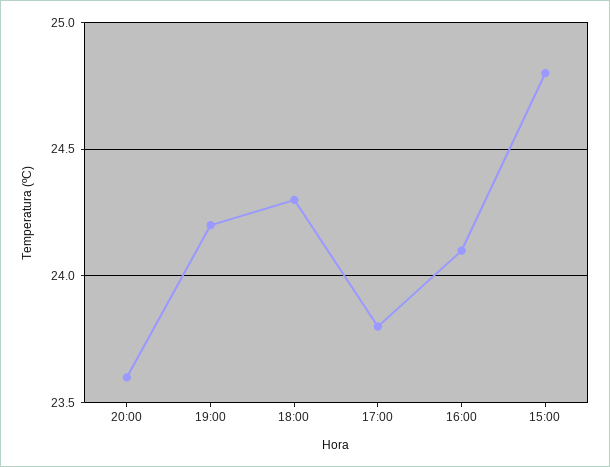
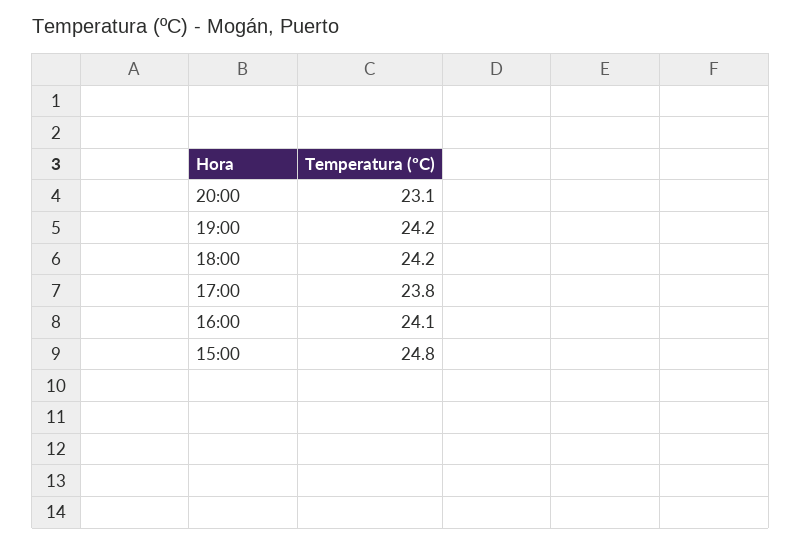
20:00: 23.6 -> 23.1
18:00: 24.3 -> 24.2

